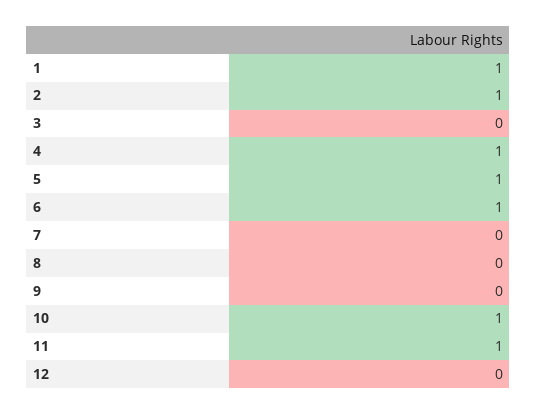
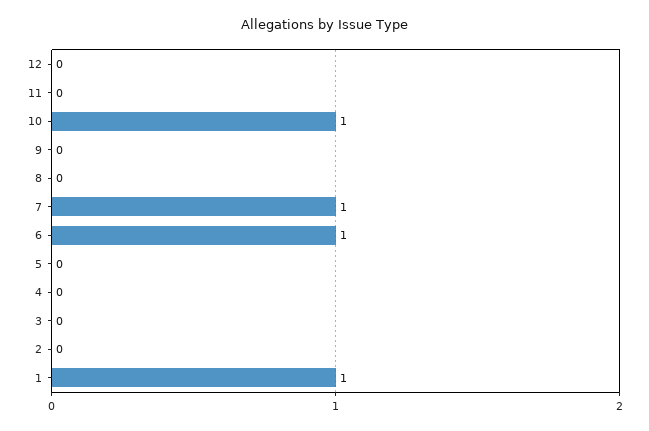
2: 1 -> 0
4: 1 -> 0
5: 1 -> 0
7: 0 -> 1
11: 1 -> 0

